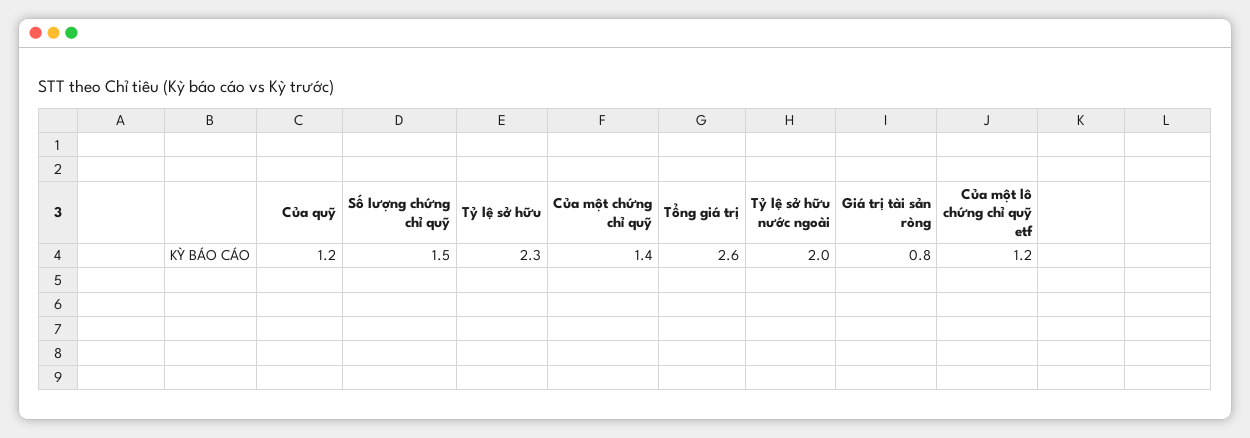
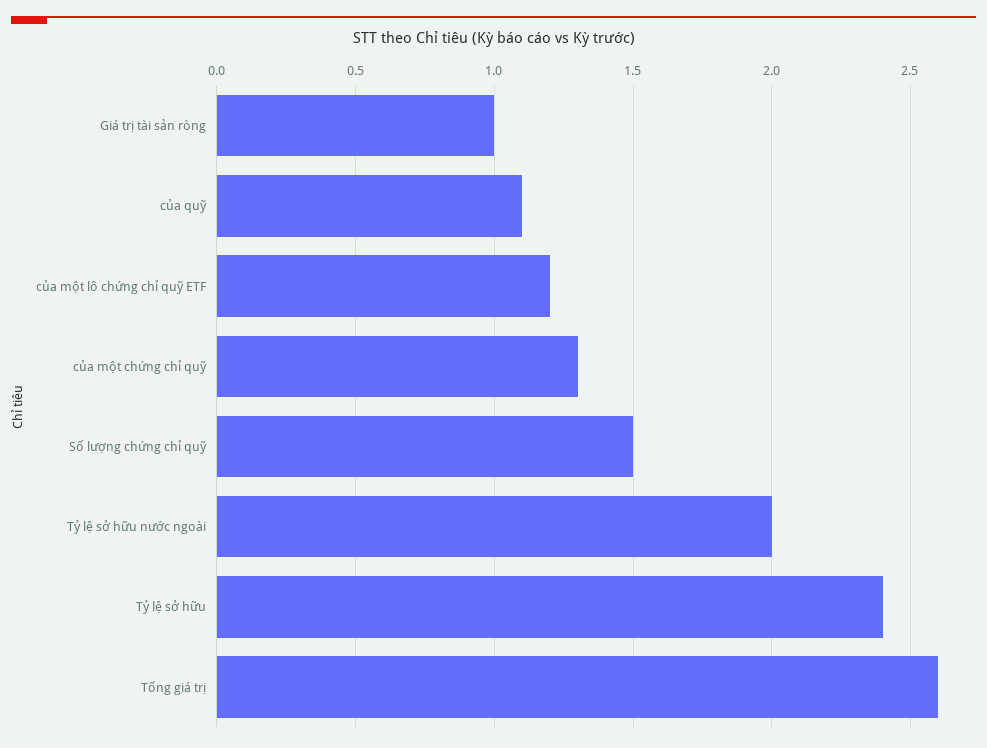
Của quỹ: 1.2 -> 1.1
Tỷ lệ sở hữu: 2.3 -> 2.4
Của một chứng chỉ quỹ: 1.4 -> 1.3
Giá trị tài sản ròng: 0.8 -> 1

